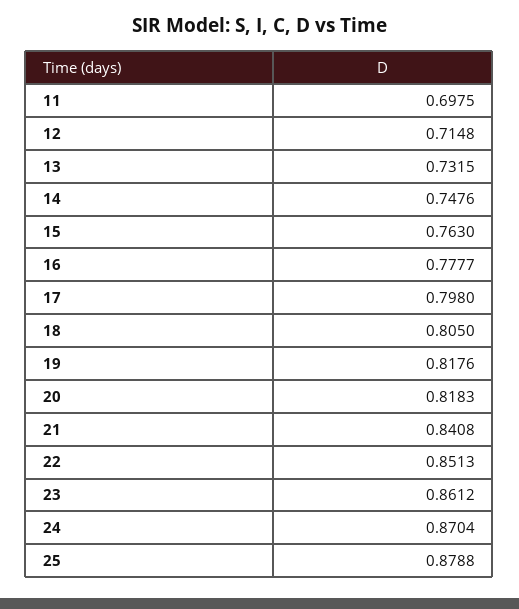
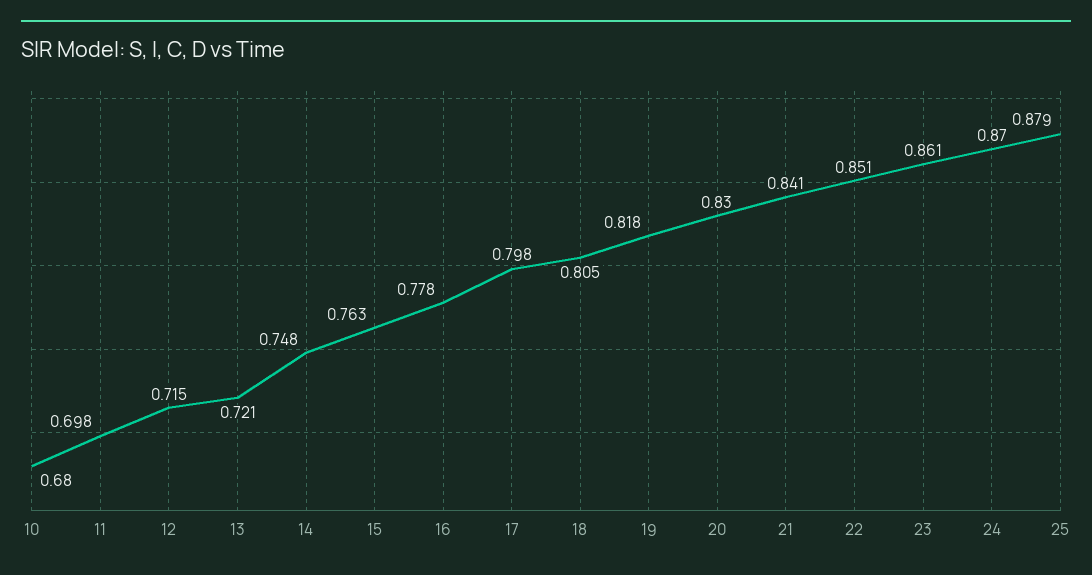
13: 0.7315 -> 0.721
20: 0.8183 -> 0.83
10: none -> 0.68

